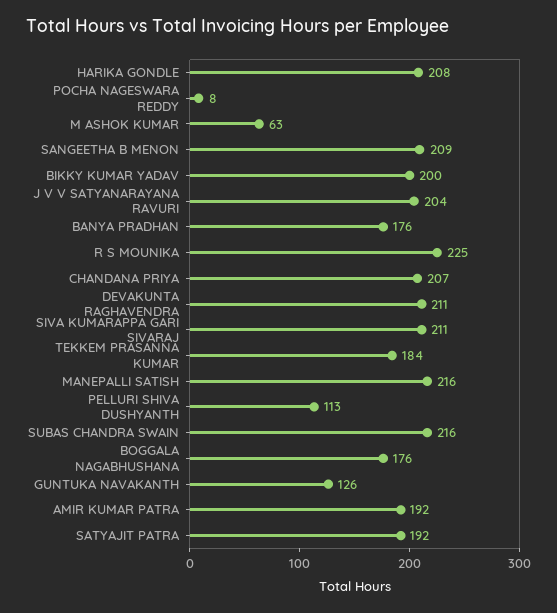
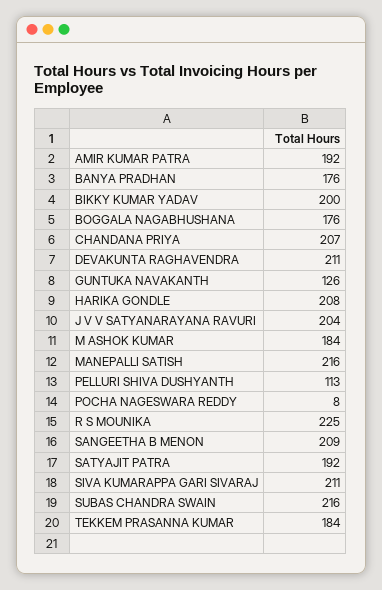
M ASHOK KUMAR: 63 -> 184

